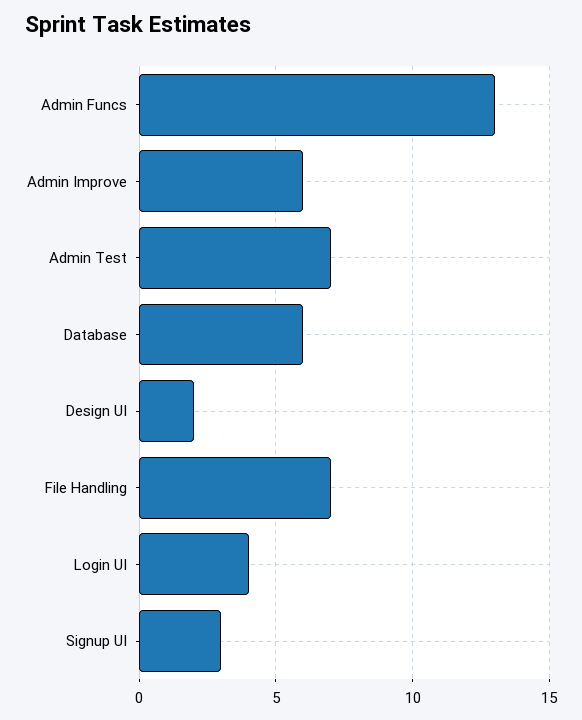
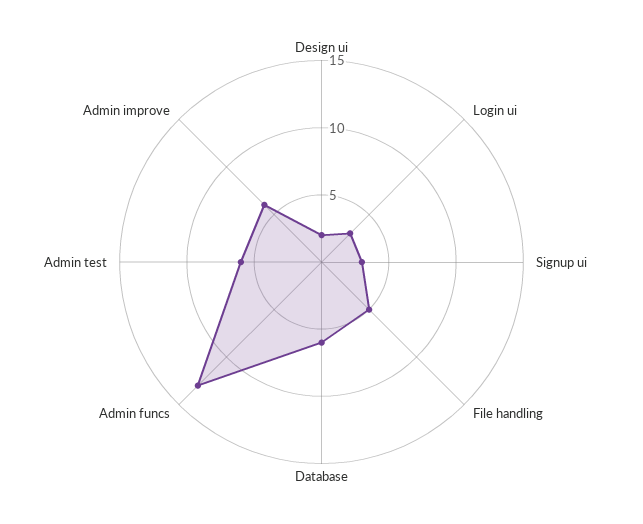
Admin Test: 7 -> 6
File Handling: 7 -> 5
Login UI: 4 -> 3

